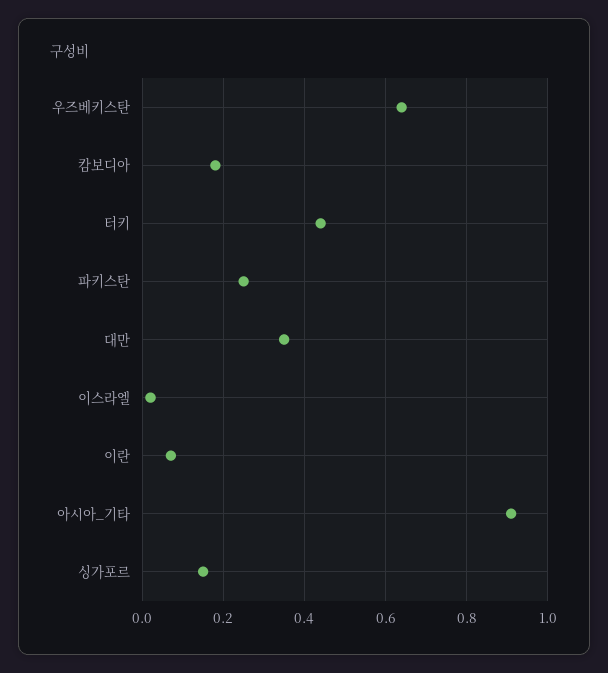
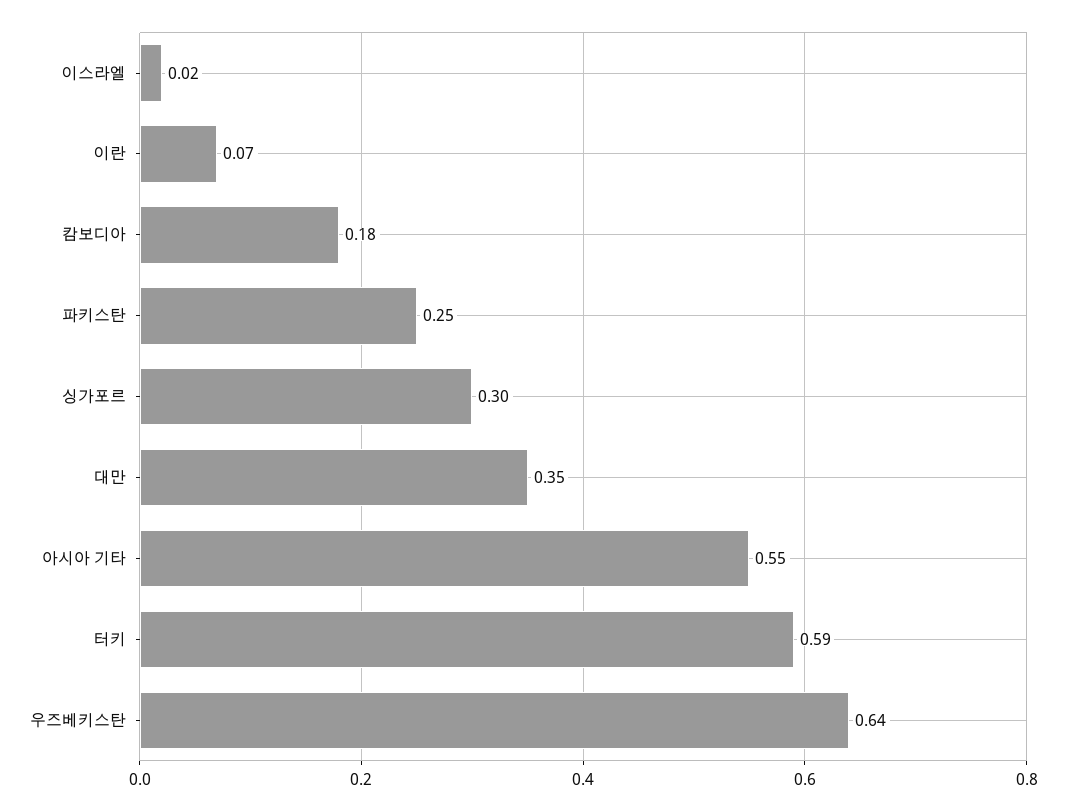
터키: 0.45 -> 0.59
아시아_기타: 0.9 -> 0.55
싱가포르: 0.15 -> 0.3

